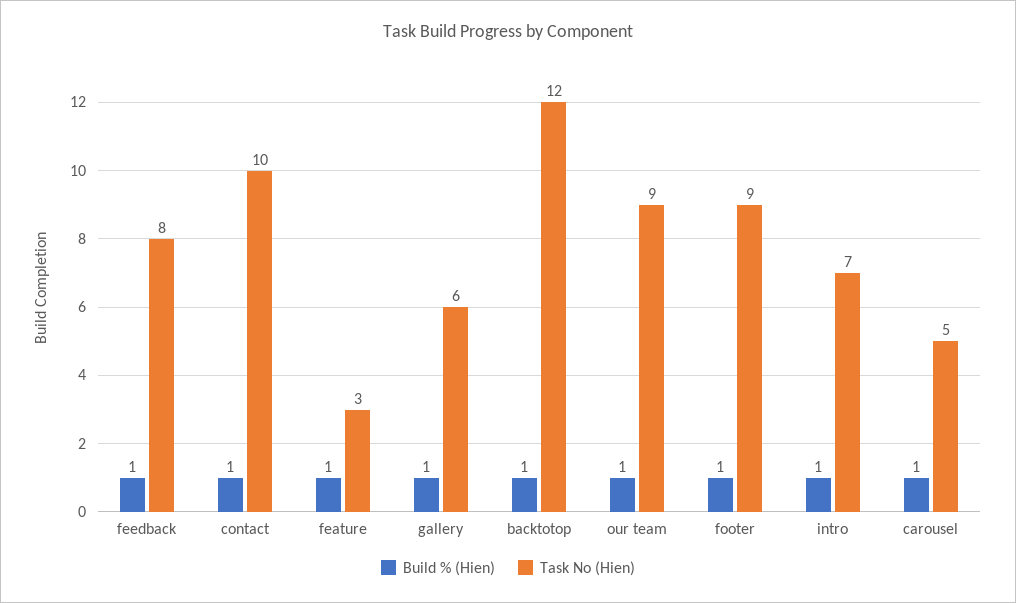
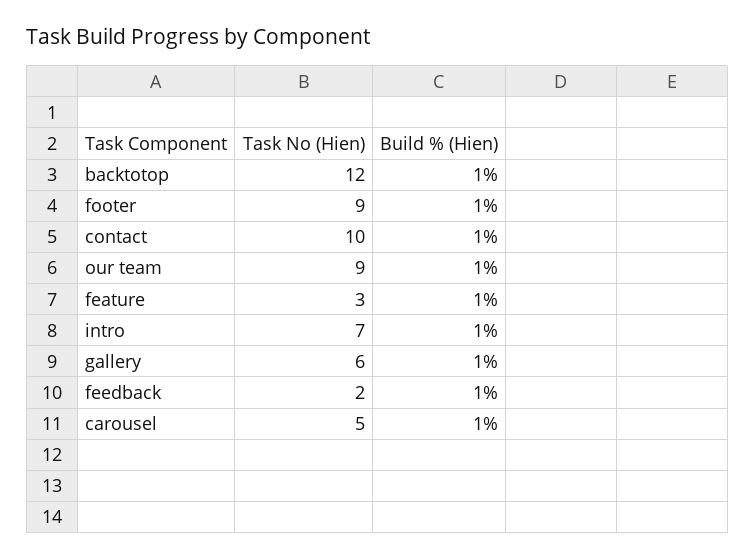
Task No (Hien), feedback: 8 -> 2

